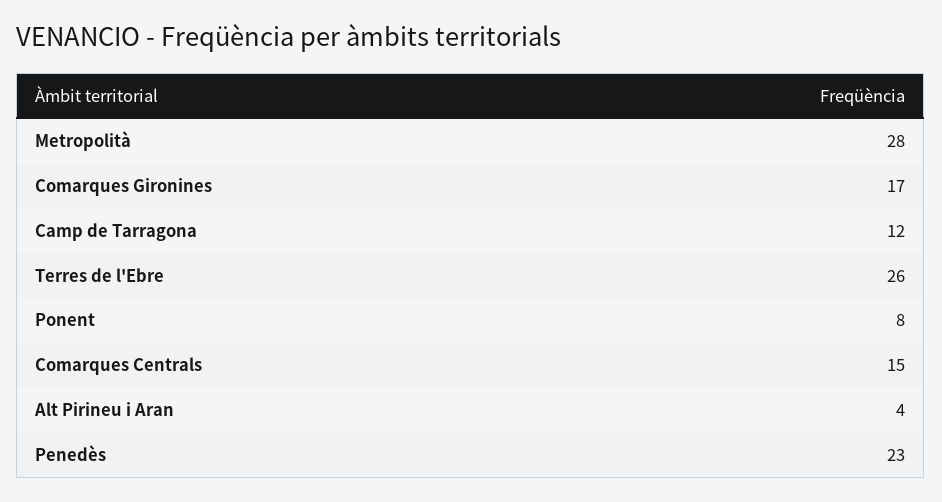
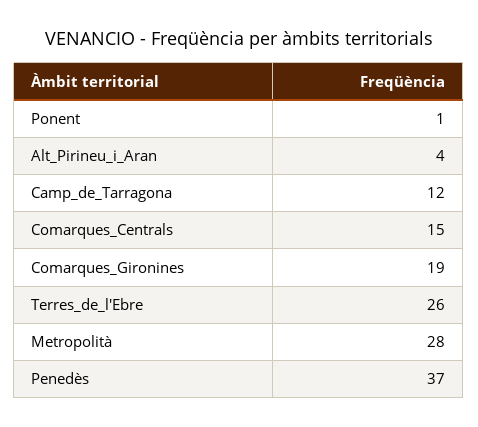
Comarques Gironines: 17 -> 19
Ponent: 8 -> 1
Penedès: 23 -> 37

